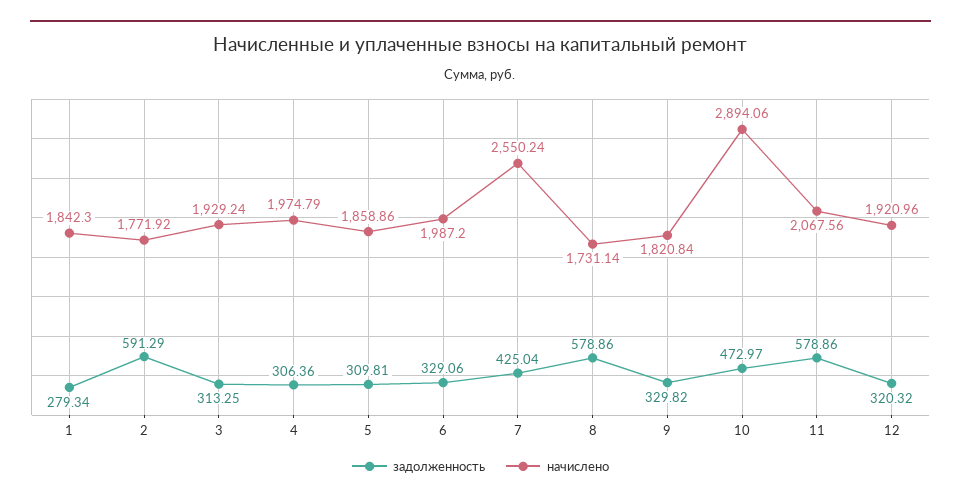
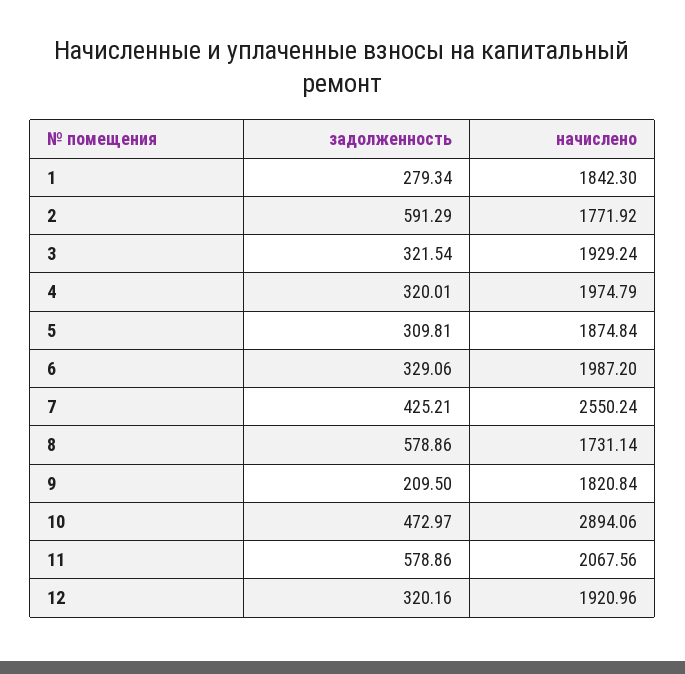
задолженность, 3: 313.25 -> 321.54
задолженность, 4: 306.36 -> 320.01
начислено, 5: 1858.86 -> 1874.84
задолженность, 7: 425.04 -> 425.21
задолженность, 9: 329.82 -> 209.5
задолженность, 12: 320.32 -> 320.16

